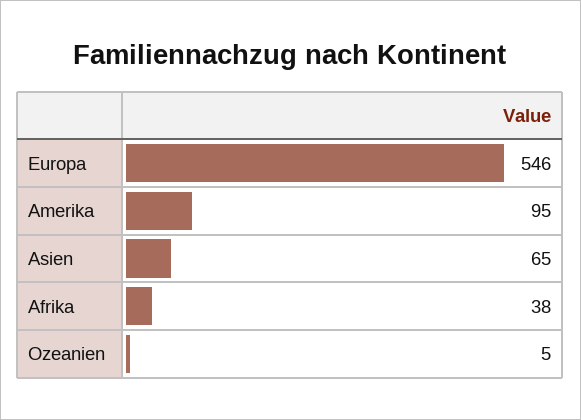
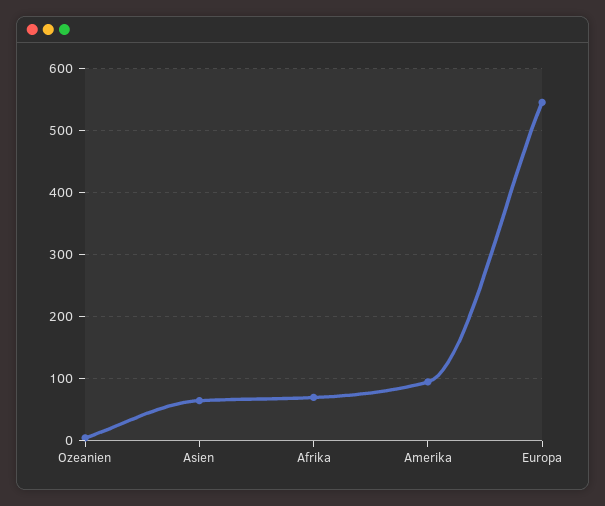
Afrika: 38 -> 70

